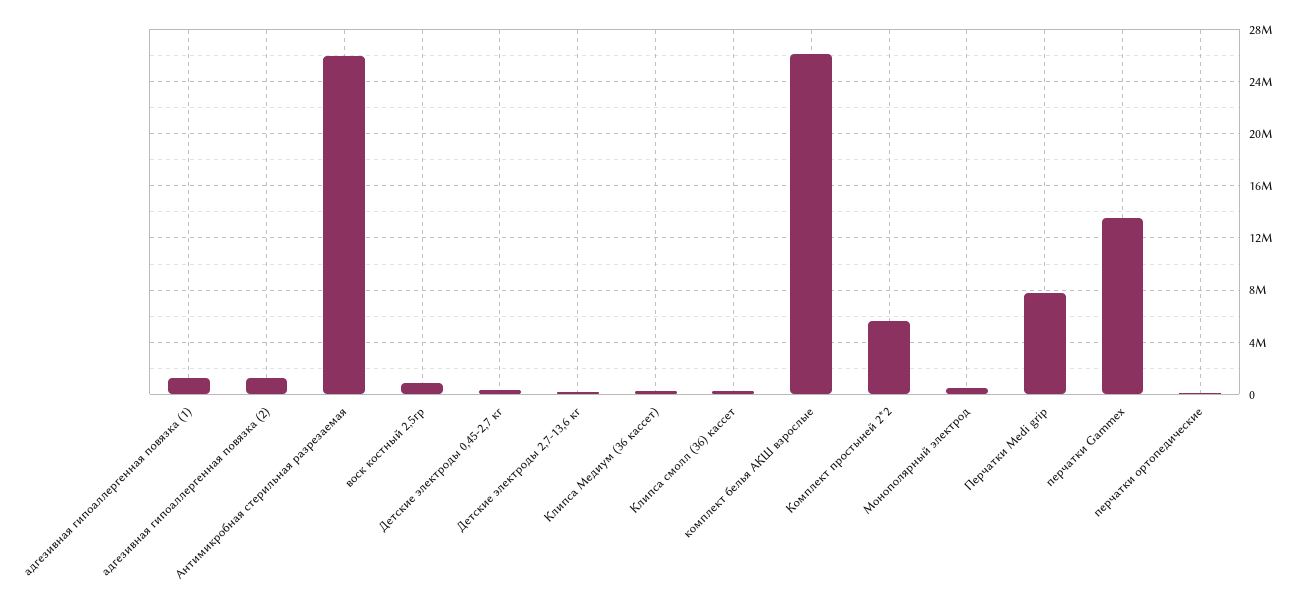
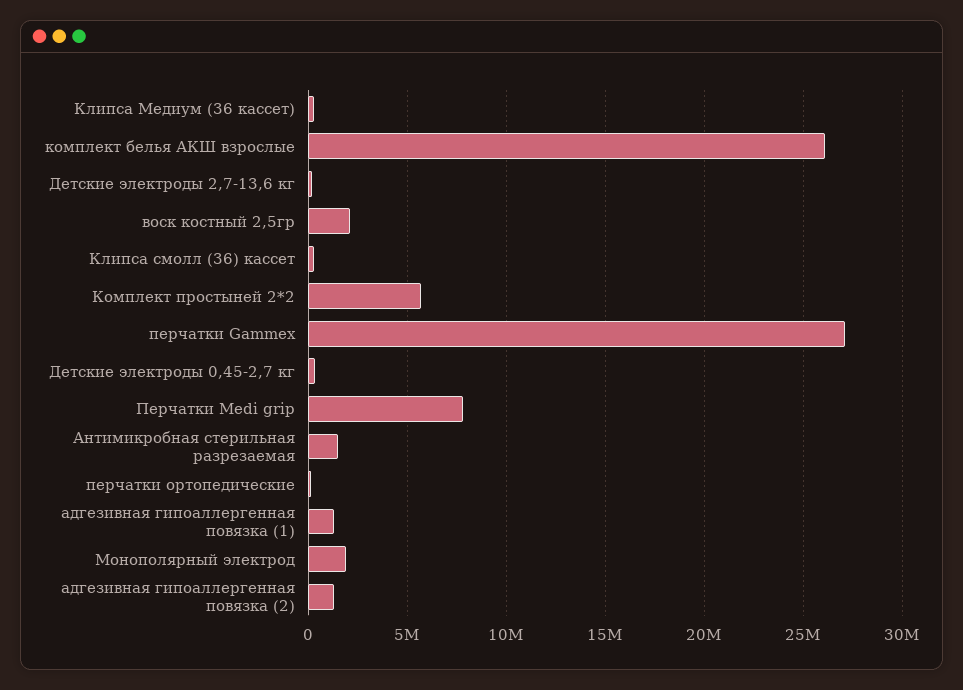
Антимикробная стерильная разрезаемая: 26000000 -> 1500000
воск костный 2,5гр: 1000000 -> 2000000
Монополярный электрод: 500000 -> 2000000
перчатки Gammex: 13500000 -> 27000000

